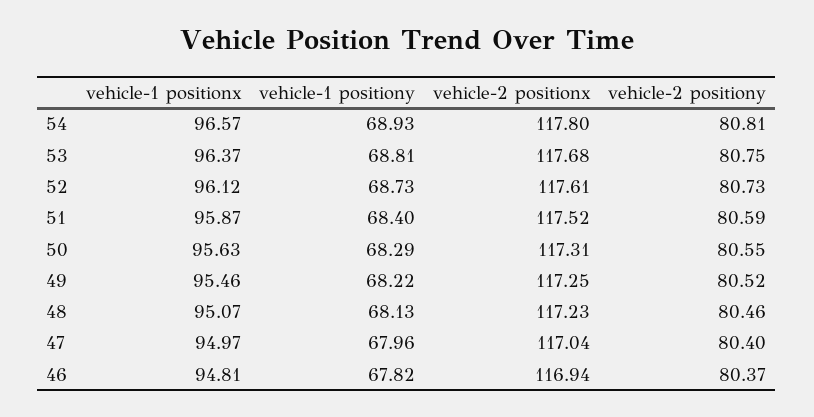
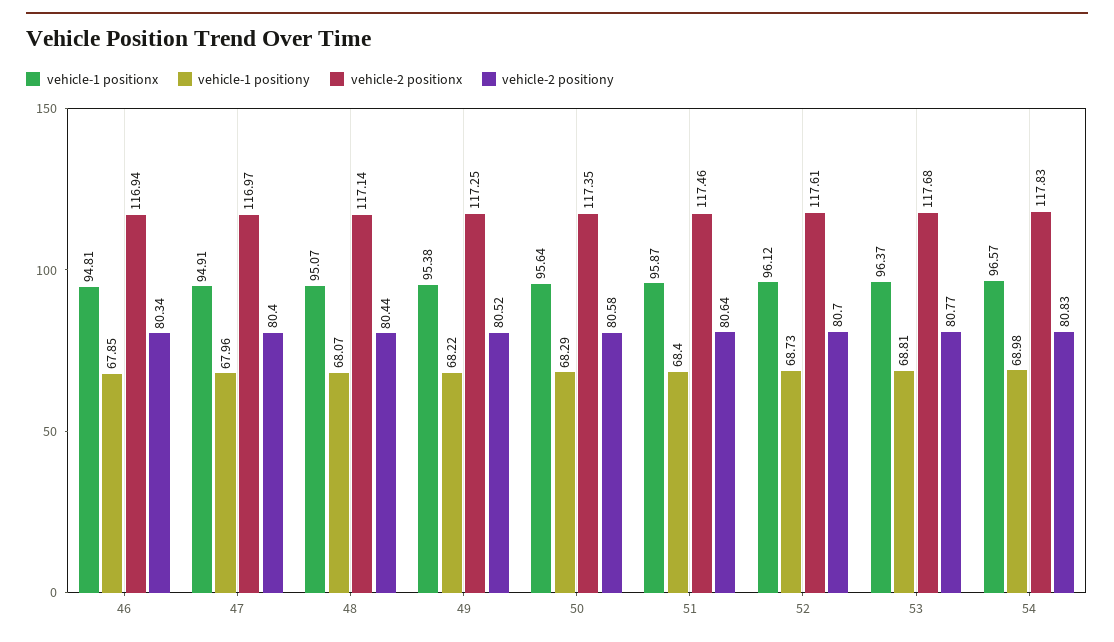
vehicle-1 positiony, 54: 68.93 -> 68.98
vehicle-2 positionx, 54: 117.8 -> 117.83
vehicle-2 positiony, 54: 80.81 -> 80.83
vehicle-2 positiony, 53: 80.75 -> 80.77
vehicle-2 positiony, 52: 80.73 -> 80.7
vehicle-2 positionx, 51: 117.52 -> 117.46
vehicle-2 positiony, 51: 80.59 -> 80.64
vehicle-1 positionx, 50: 95.63 -> 95.64
vehicle-2 positionx, 50: 117.31 -> 117.35
vehicle-2 positiony, 50: 80.55 -> 80.58
vehicle-1 positionx, 49: 95.46 -> 95.38
vehicle-1 positiony, 48: 68.13 -> 68.07
vehicle-2 positionx, 48: 117.23 -> 117.14
vehicle-2 positiony, 48: 80.46 -> 80.44
vehicle-1 positionx, 47: 94.97 -> 94.91
vehicle-2 positionx, 47: 117.04 -> 116.97
vehicle-1 positiony, 46: 67.82 -> 67.85
vehicle-2 positiony, 46: 80.37 -> 80.34

